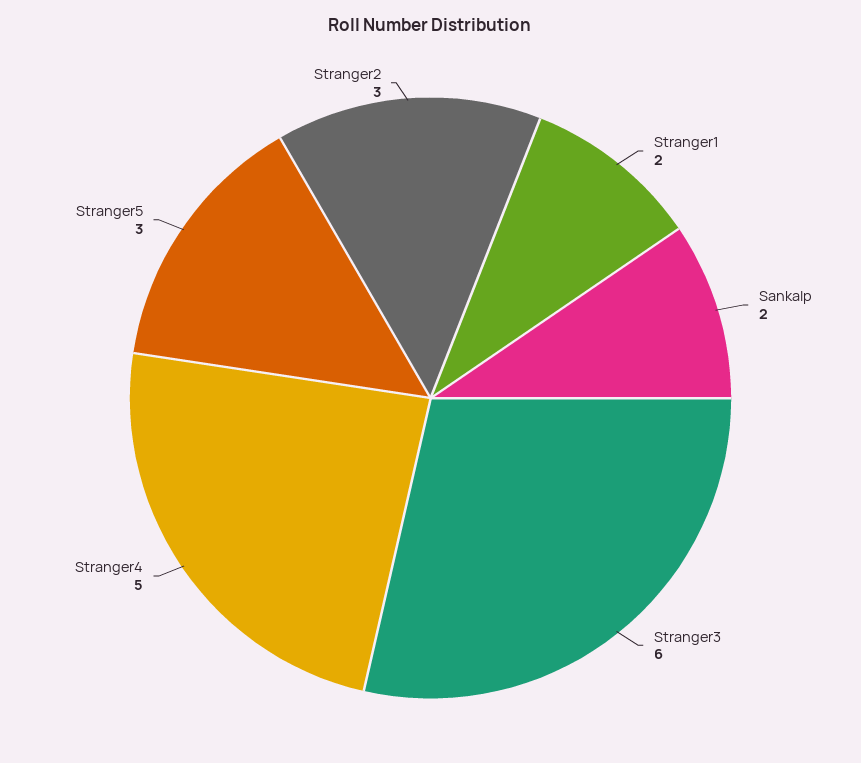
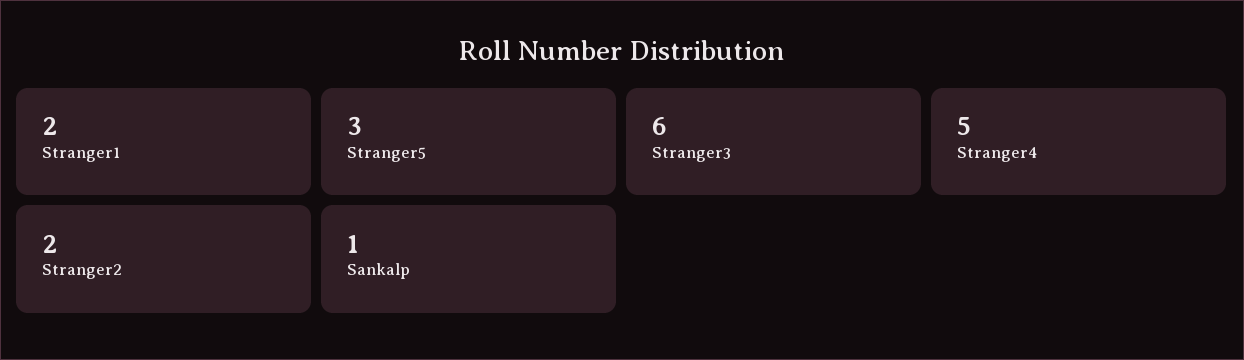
Sankalp: 2 -> 1
Stranger2: 3 -> 2

